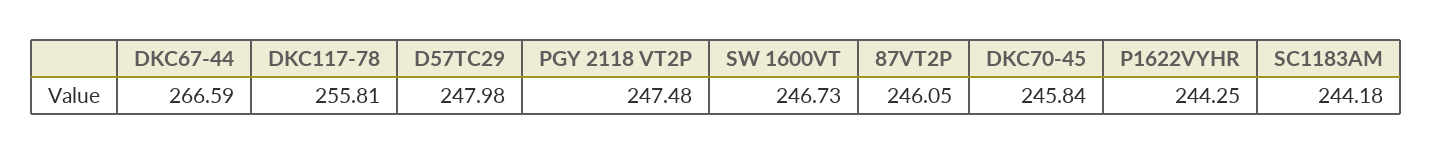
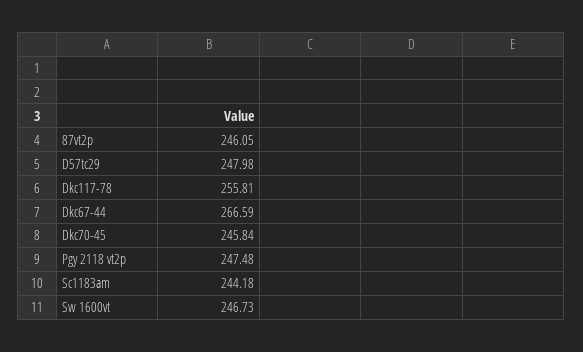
P1622VYHR: 244.25 -> none

